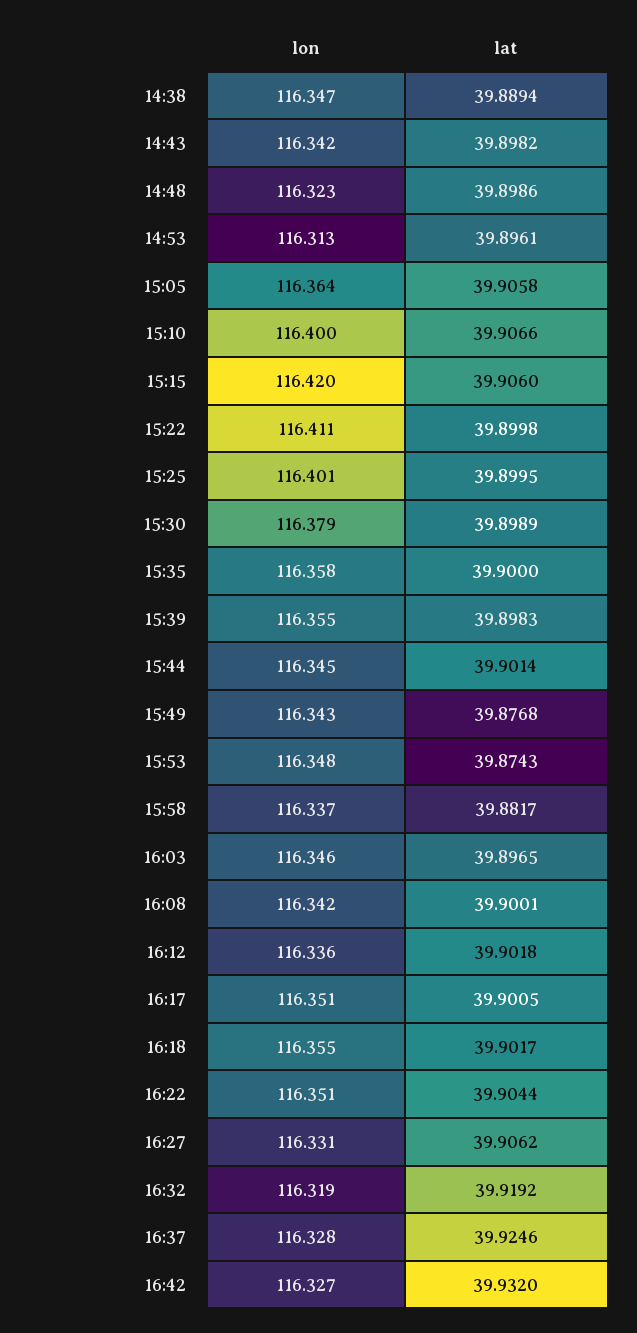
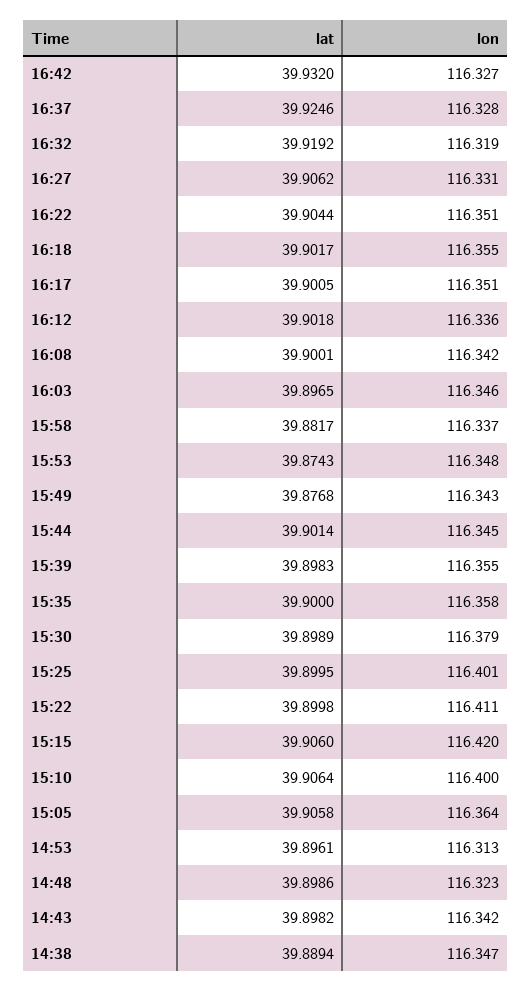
lat, 15:10: 39.9066 -> 39.9064

